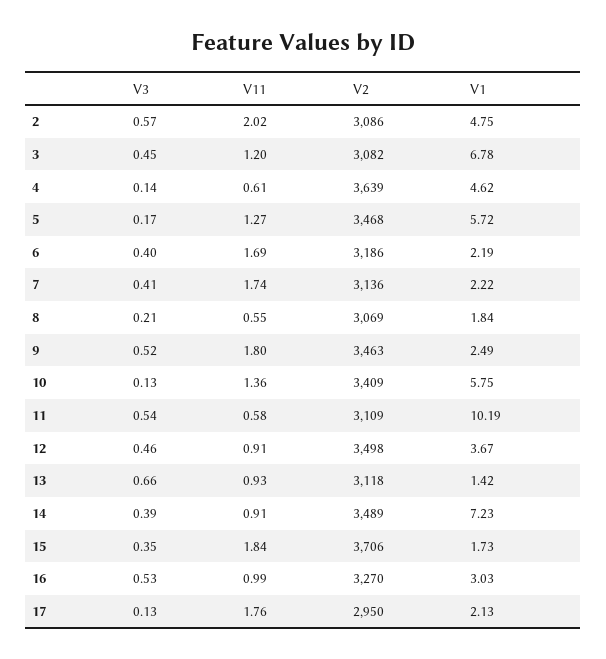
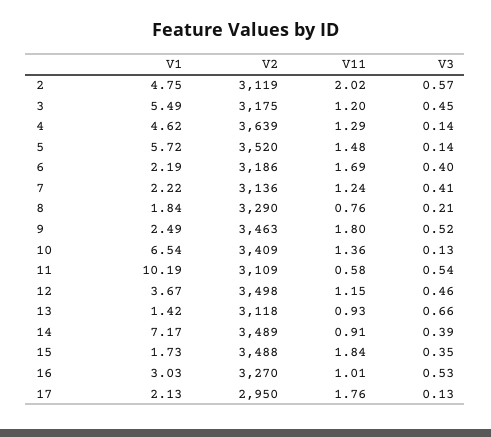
V2, 2: 3086 -> 3119
V2, 3: 3082 -> 3175
V1, 3: 6.78 -> 5.49
V11, 4: 0.61 -> 1.29
V3, 5: 0.17 -> 0.14
V11, 5: 1.27 -> 1.48
V2, 5: 3468 -> 3520
V11, 7: 1.74 -> 1.24
V11, 8: 0.55 -> 0.76
V2, 8: 3069 -> 3290
V1, 10: 5.75 -> 6.54
V11, 12: 0.91 -> 1.15
V1, 14: 7.23 -> 7.17
V2, 15: 3706 -> 3488
V11, 16: 0.99 -> 1.01

